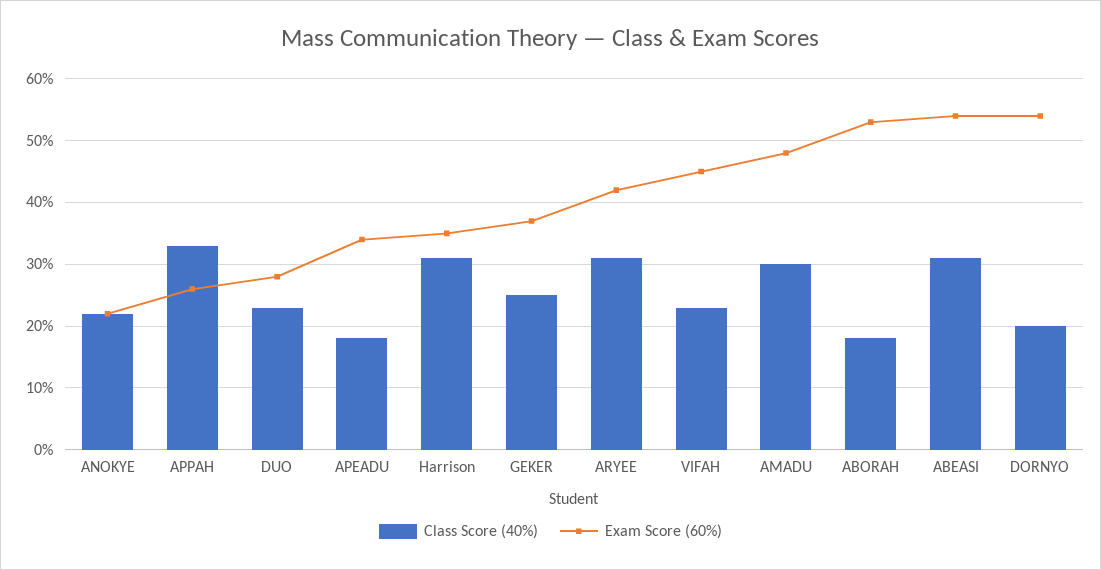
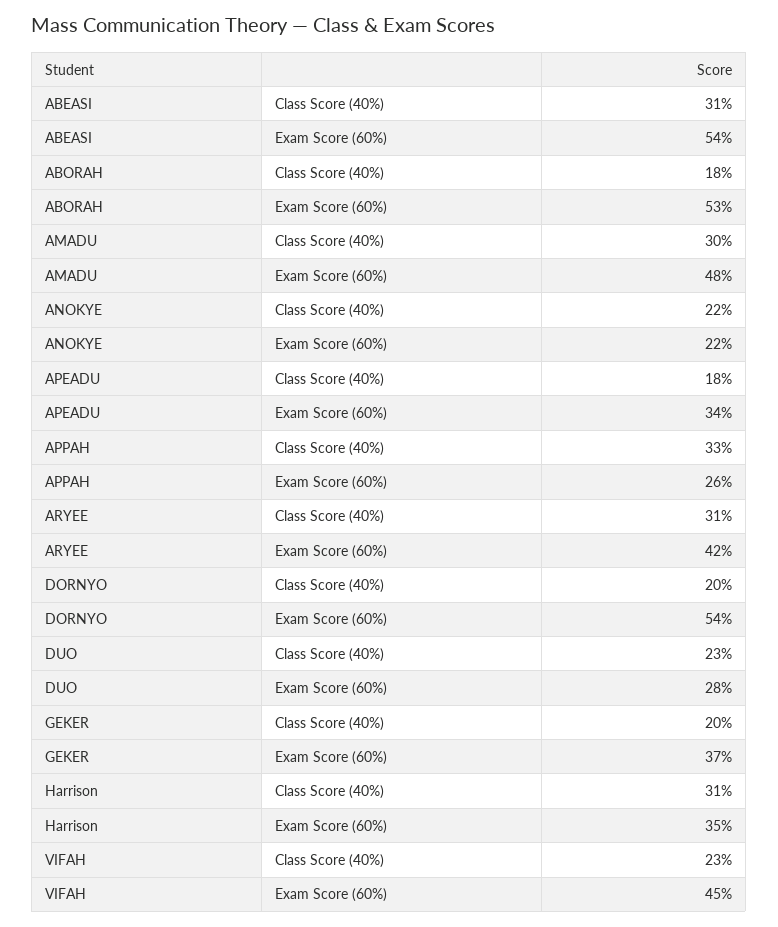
Class Score (40%), GEKER: 25 -> 20

